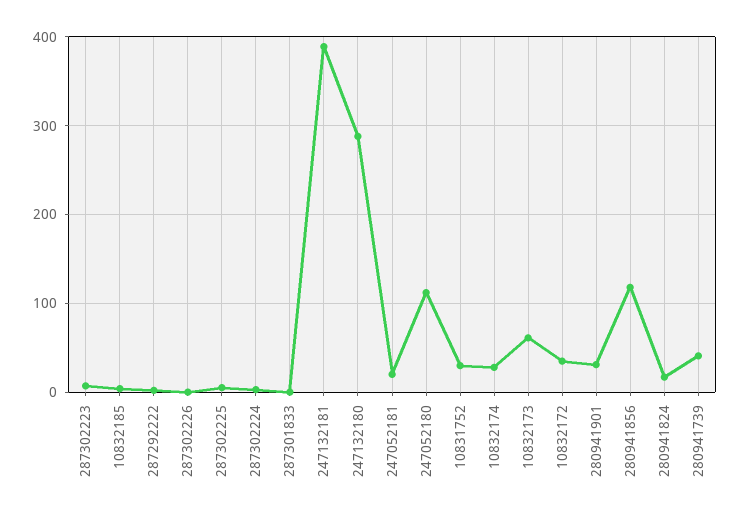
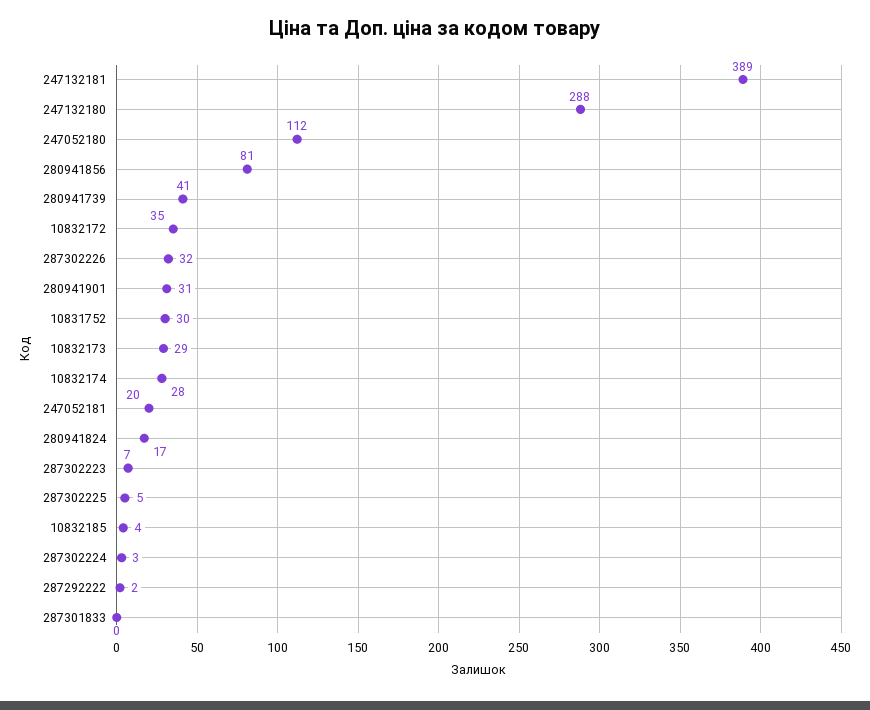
287302226: 0 -> 32
10832173: 60 -> 29
280941856: 120 -> 81

